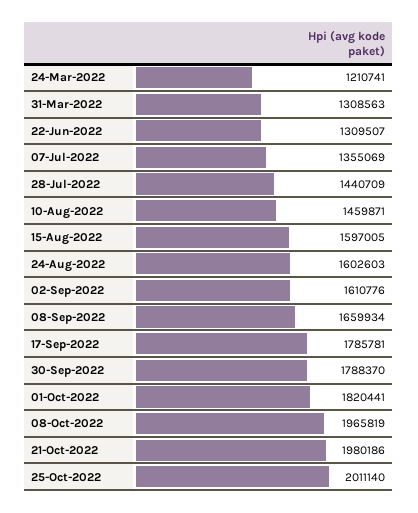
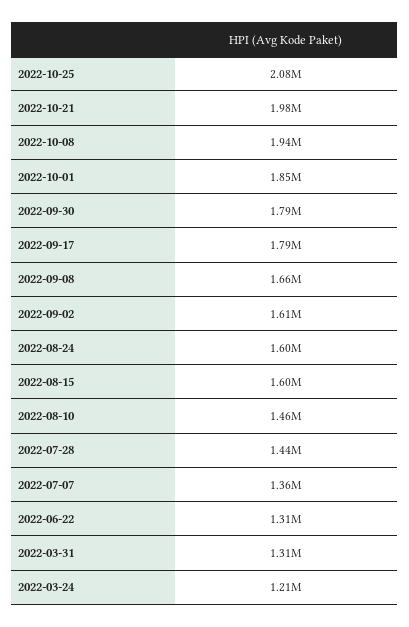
01-Oct-2022: 1820441 -> 1850000
08-Oct-2022: 1965819 -> 1940000
25-Oct-2022: 2011140 -> 2080000

